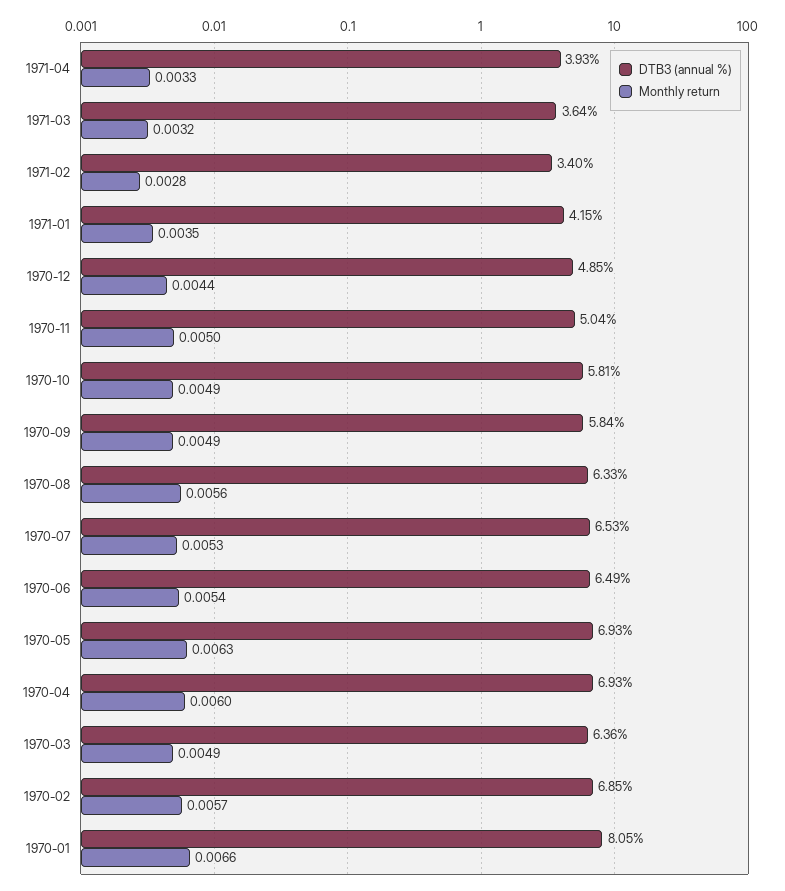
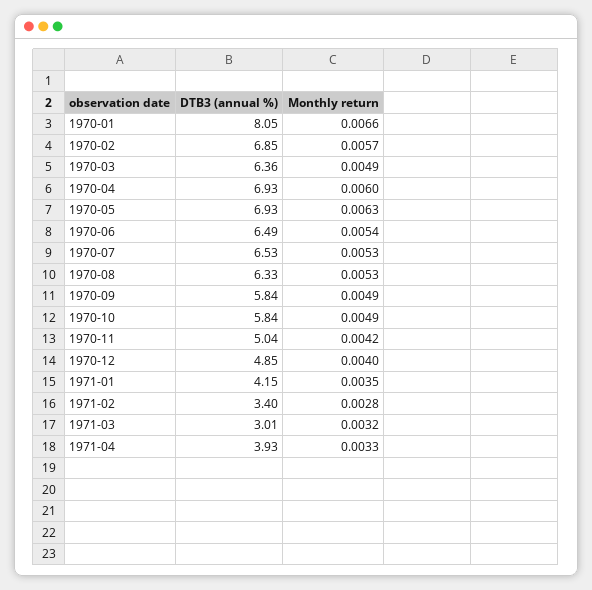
DTB3 (annual %), 1971-03: 3.64 -> 3.01
Monthly return, 1970-12: 0.0044 -> 0.004
Monthly return, 1970-11: 0.005 -> 0.0042
DTB3 (annual %), 1970-10: 5.81 -> 5.84
Monthly return, 1970-08: 0.0056 -> 0.0053

